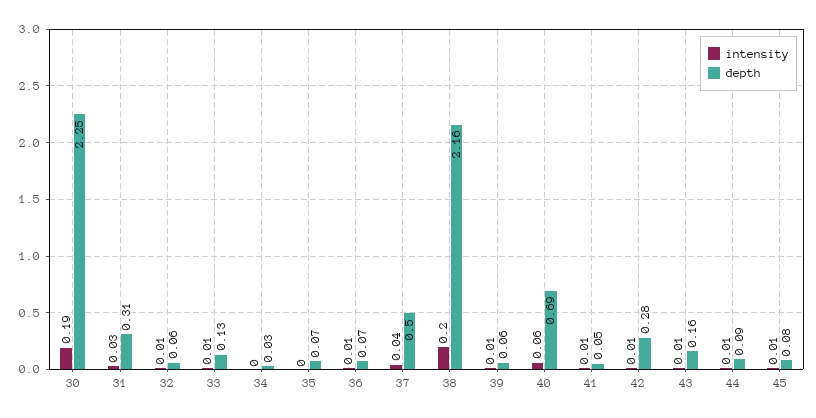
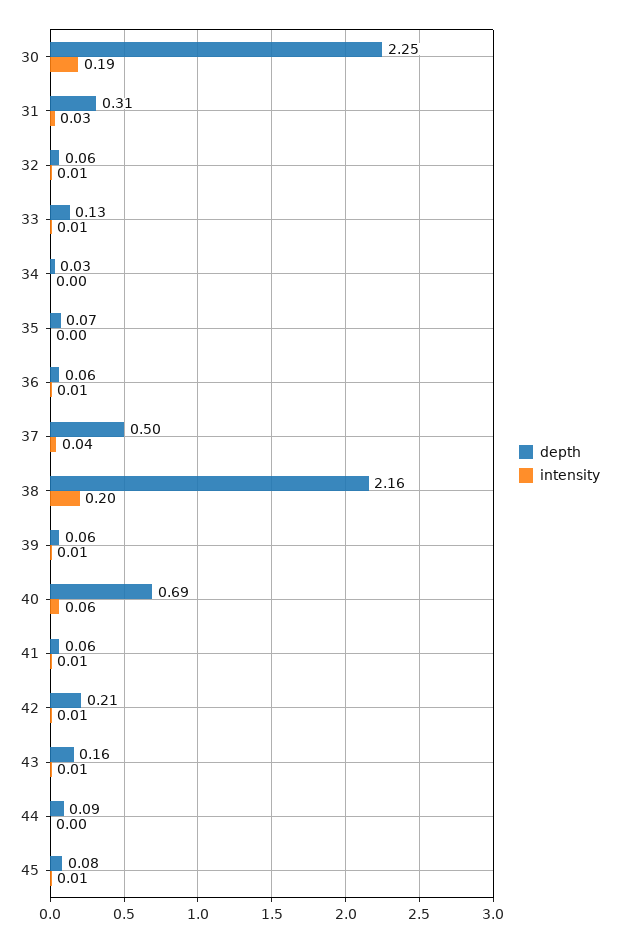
depth, 36: 0.07 -> 0.06
depth, 41: 0.05 -> 0.06
depth, 42: 0.28 -> 0.21
intensity, 44: 0.01 -> 0

